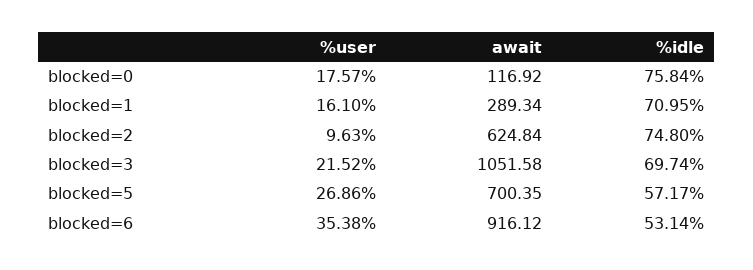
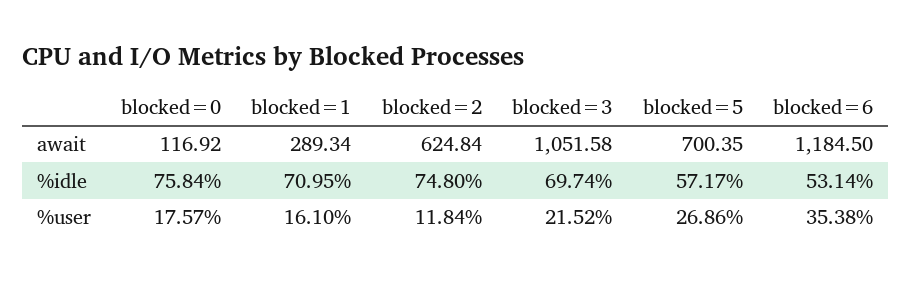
%user, blocked=2: 9.63 -> 11.84
await, blocked=6: 916.12 -> 1184.5

